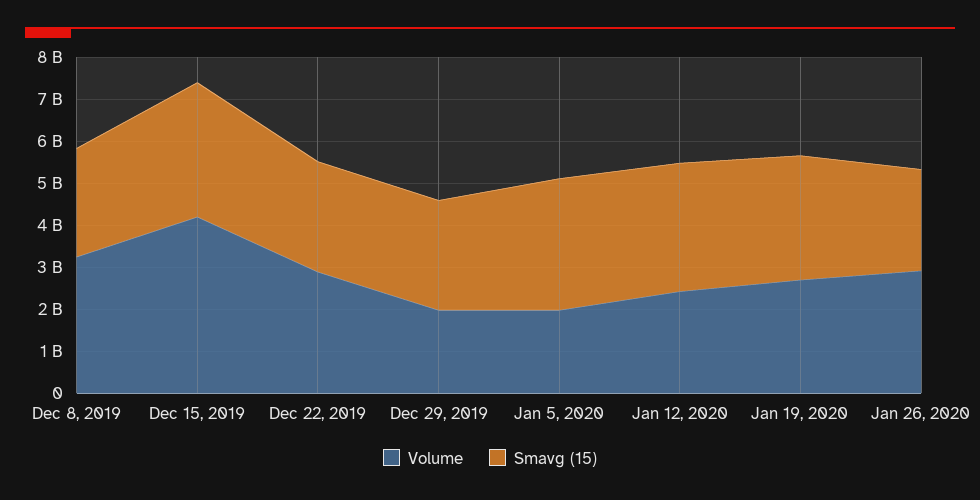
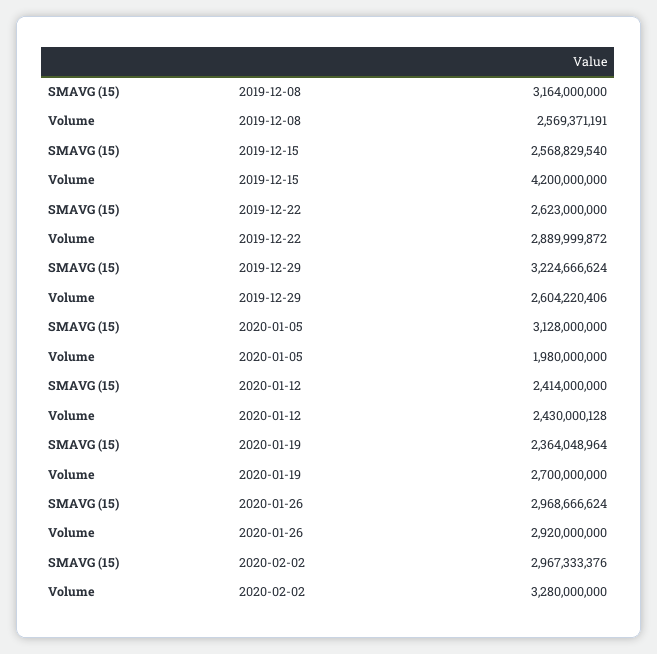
Volume, Dec 8, 2019: 3200000000 -> 2569371191
Smavg (15), Dec 8, 2019: 2600000000 -> 3164000000
Smavg (15), Dec 15, 2019: 3200000000 -> 2568829540
Volume, Dec 29, 2019: 2000000000 -> 2604220406
Smavg (15), Dec 29, 2019: 2600000000 -> 3224666624
Smavg (15), Jan 12, 2020: 3000000000 -> 2414000000
Smavg (15), Jan 19, 2020: 3000000000 -> 2364048964
Smavg (15), Jan 26, 2020: 2400000000 -> 2968666624
Smavg (15), 2020-02-02: none -> 2967333376
Volume, 2020-02-02: none -> 3280000000

